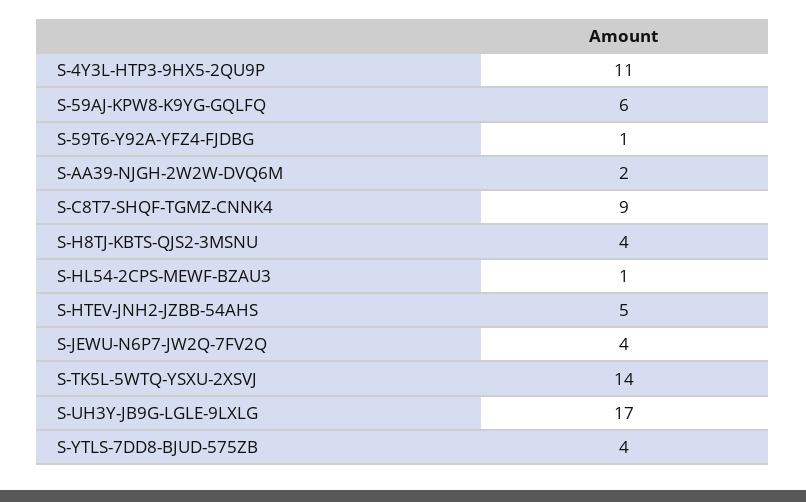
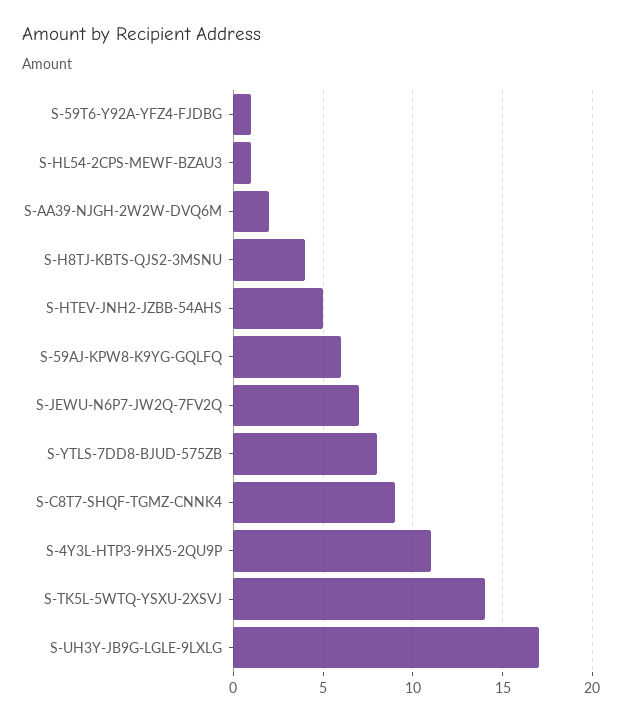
S-JEWU-N6P7-JW2Q-7FV2Q: 4 -> 7
S-YTLS-7DD8-BJUD-575ZB: 4 -> 8

